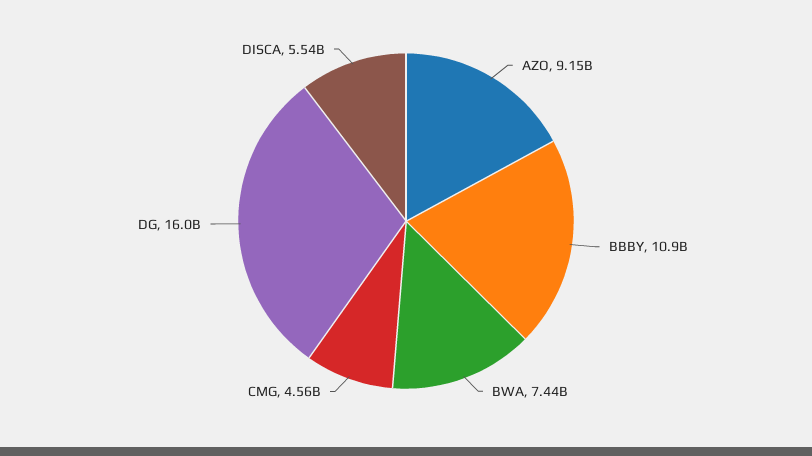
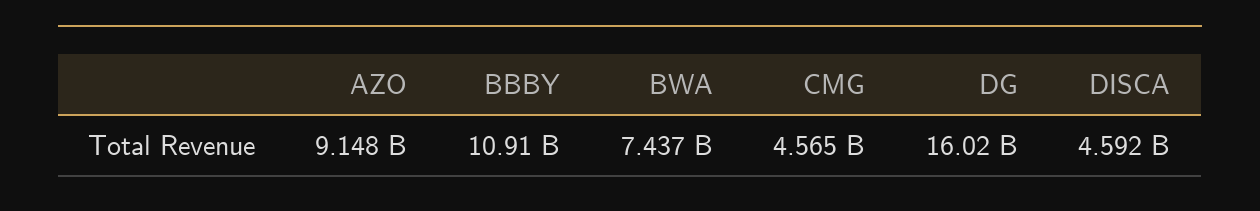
DISCA: 5540000000 -> 4592000000

